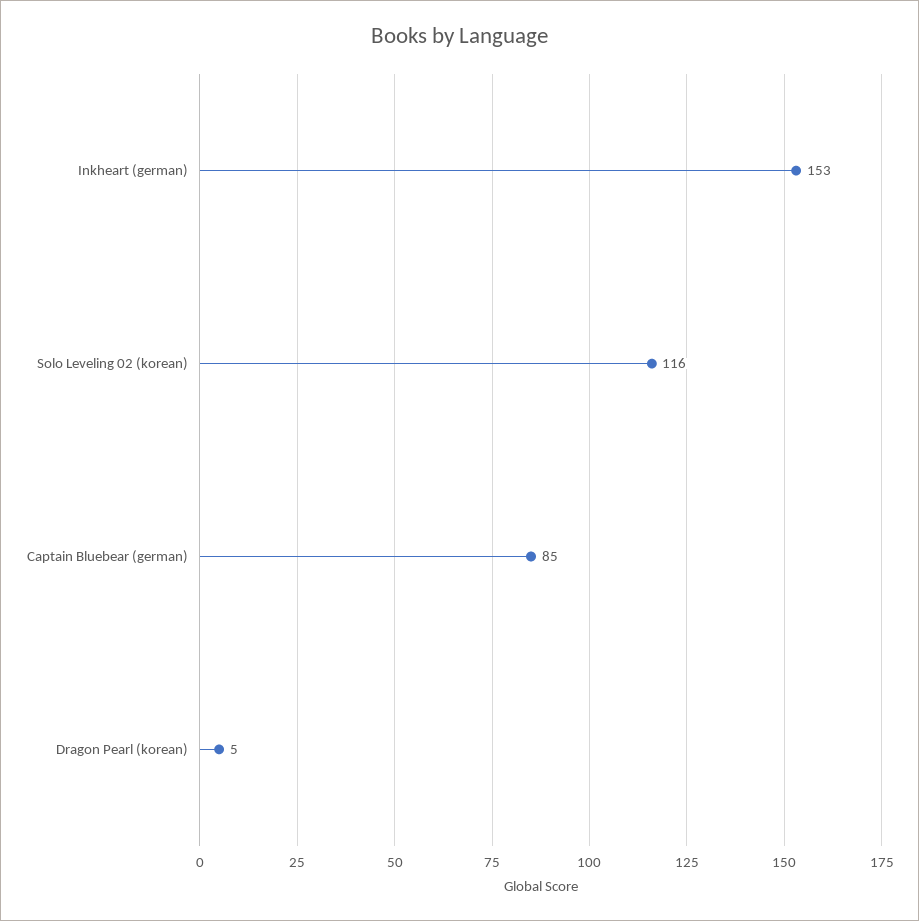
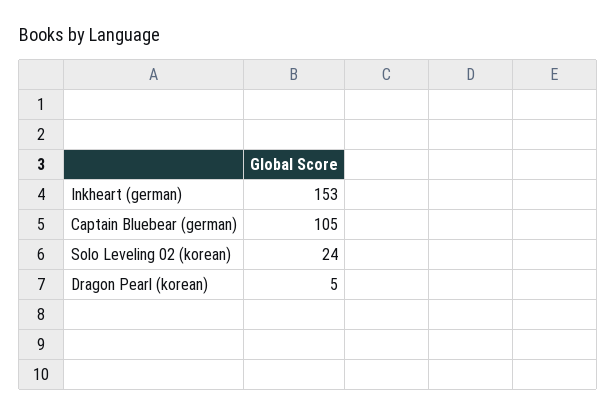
Solo Leveling 02 (korean): 116 -> 24
Captain Bluebear (german): 85 -> 105

